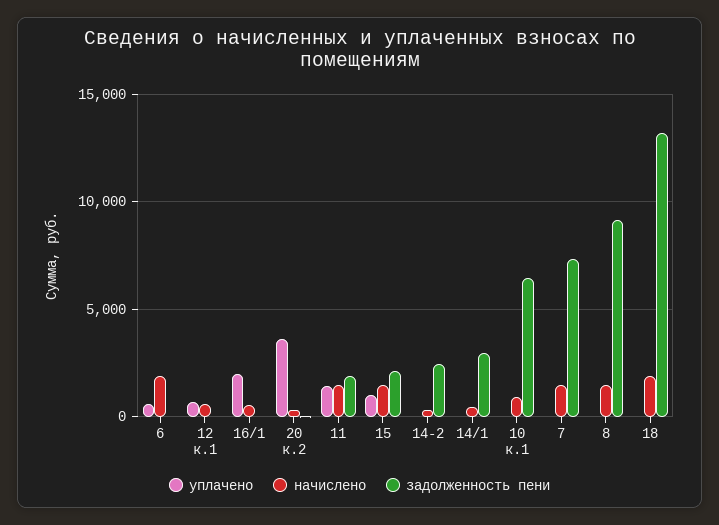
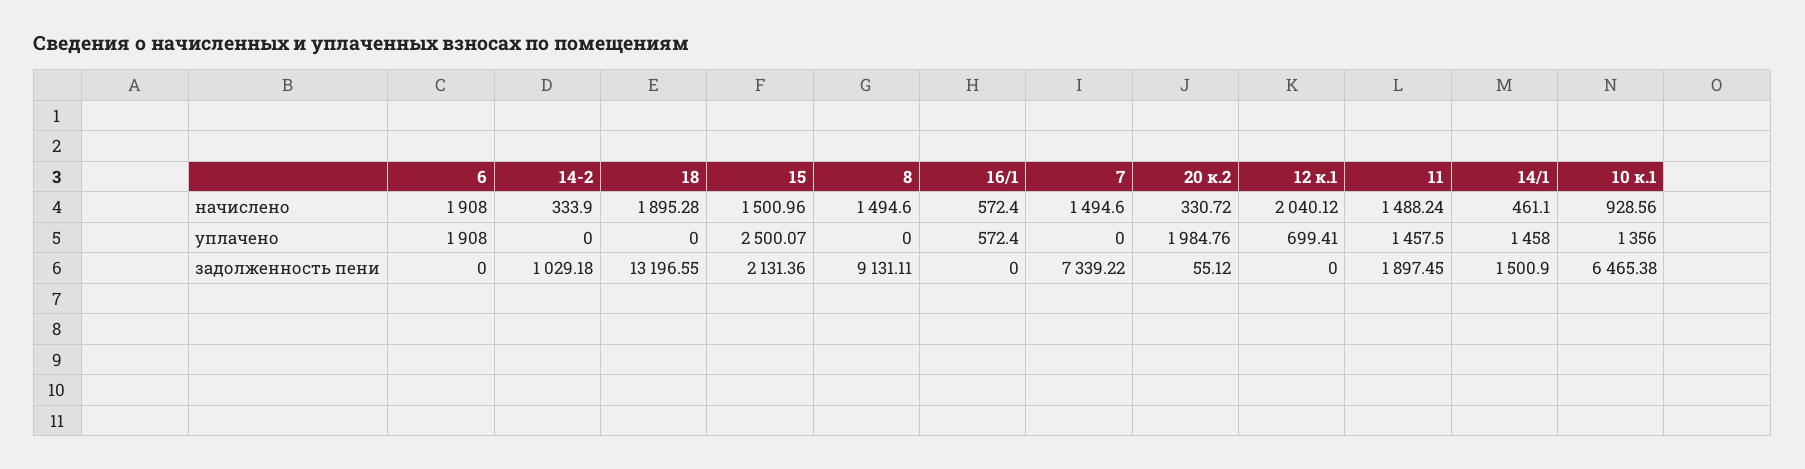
уплачено, 6: 500 -> 1908
начислено, 12 к.1: 500 -> 2040.12
уплачено, 16/1: 2000 -> 572.4
уплачено, 20 к.2: 3500 -> 1984.76
уплачено, 15: 1000 -> 2500.07
задолженность пени, 14-2: 2500 -> 1029.18
уплачено, 14/1: 0 -> 1458
задолженность пени, 14/1: 3000 -> 1500.9
уплачено, 10 к.1: 0 -> 1356

